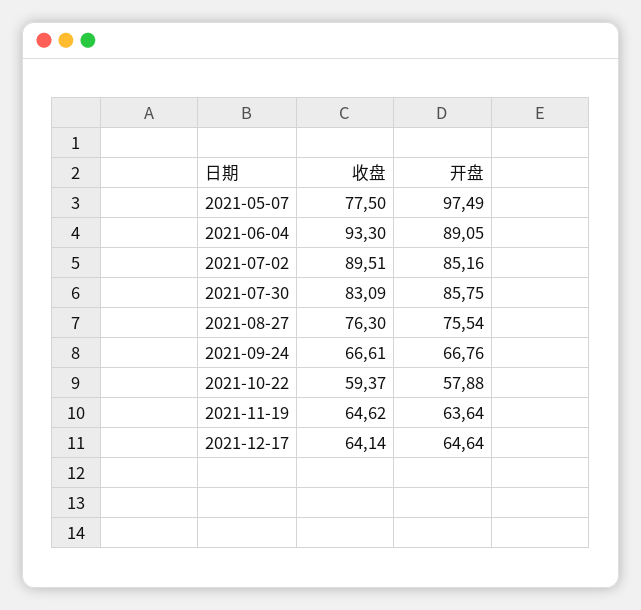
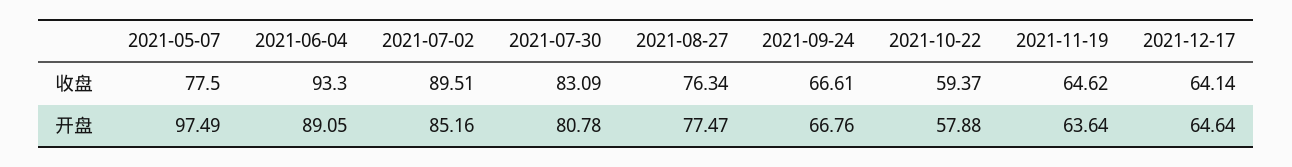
开盘, 2021-07-30: 85.75 -> 80.78
收盘, 2021-08-27: 76.3 -> 76.34
开盘, 2021-08-27: 75.54 -> 77.47

